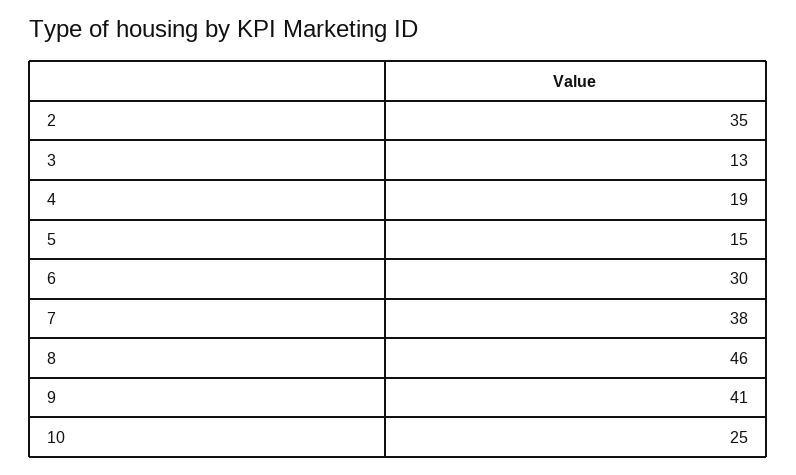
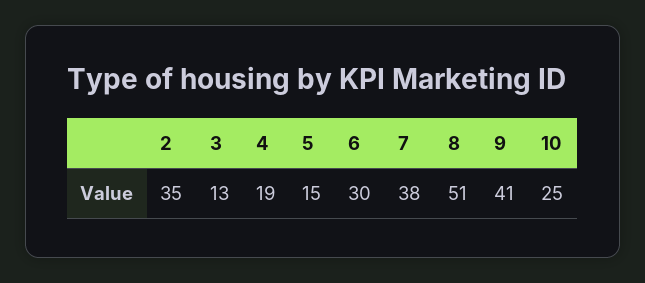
8: 46 -> 51

